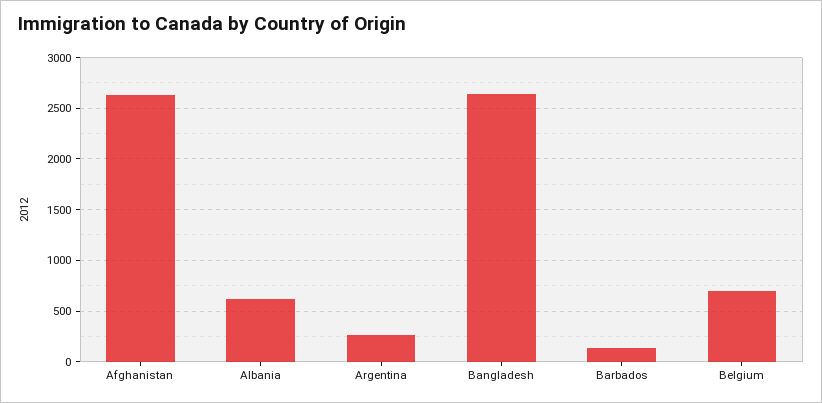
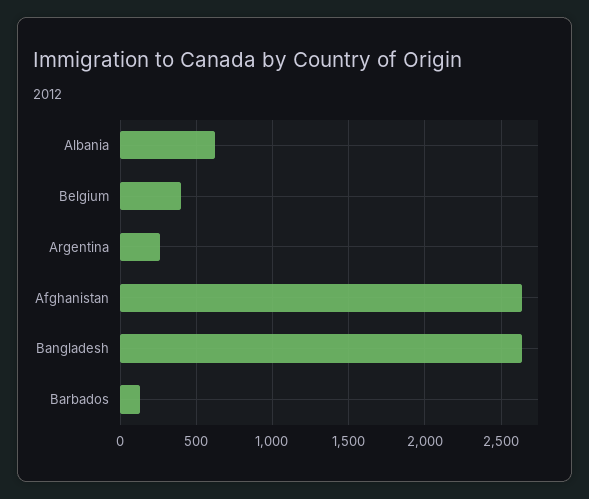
Belgium: 700 -> 400

